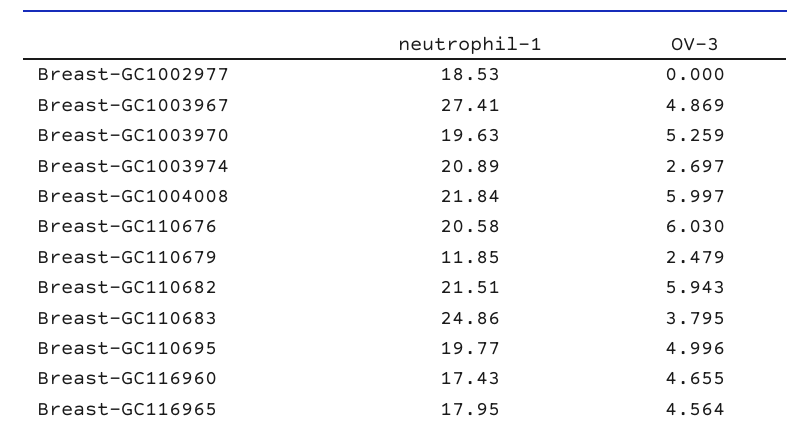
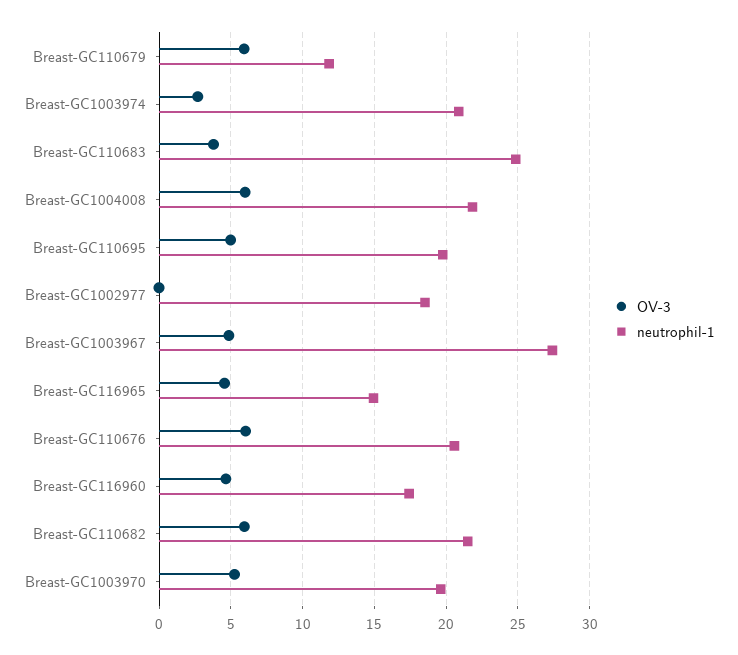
OV-3, Breast-GC110679: 2.479 -> 6
neutrophil-1, Breast-GC116965: 17.95 -> 15

